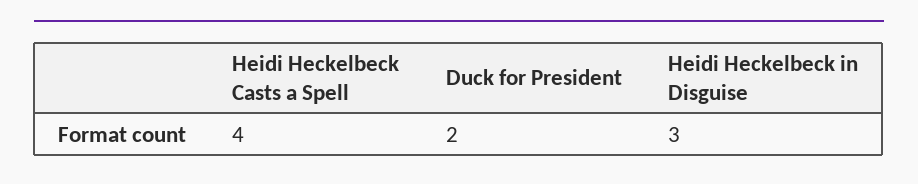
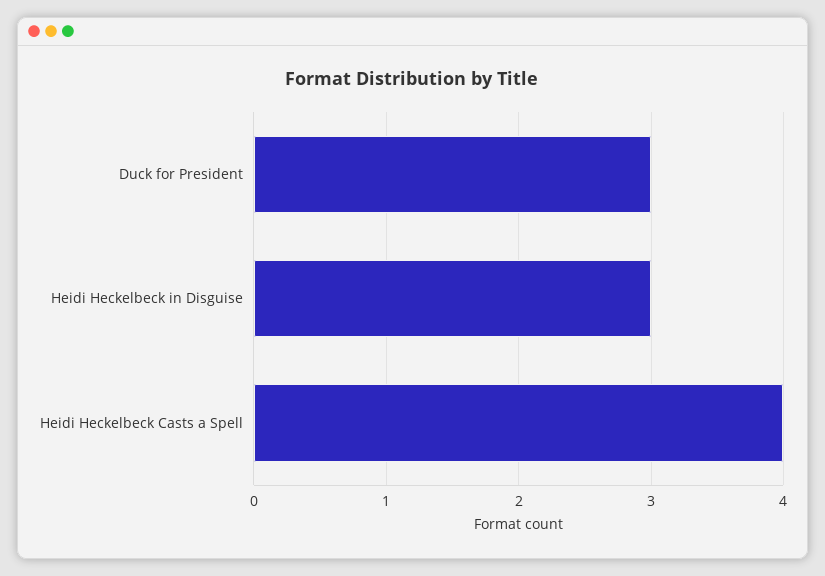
Duck for President: 2 -> 3

